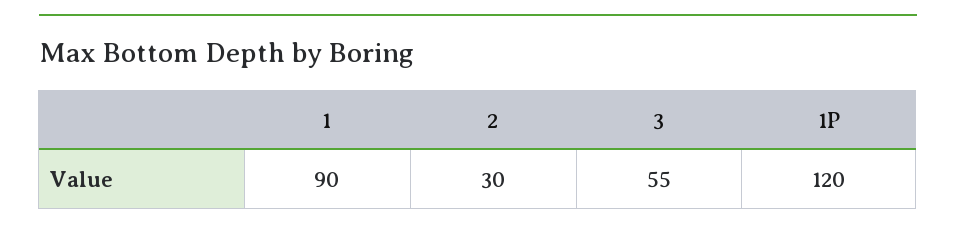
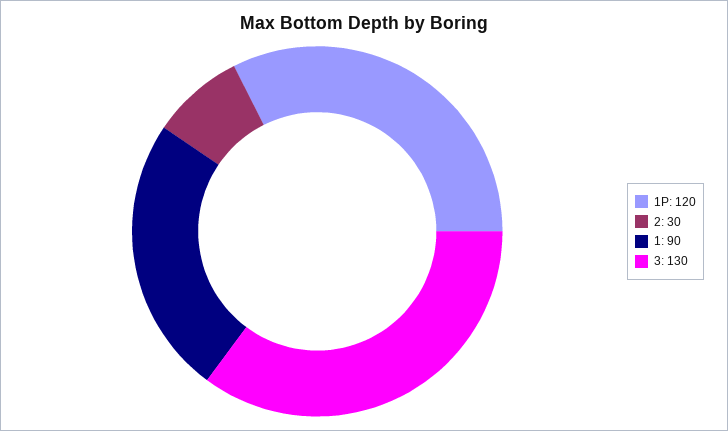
3: 55 -> 130

